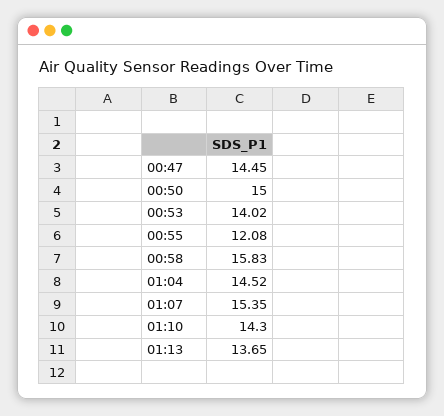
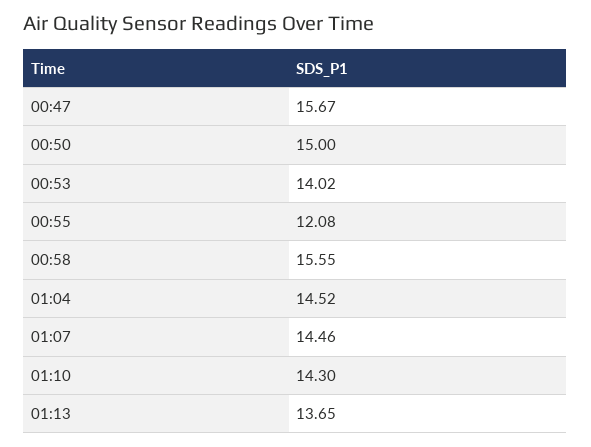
00:47: 14.45 -> 15.67
00:58: 15.83 -> 15.55
01:07: 15.35 -> 14.46

